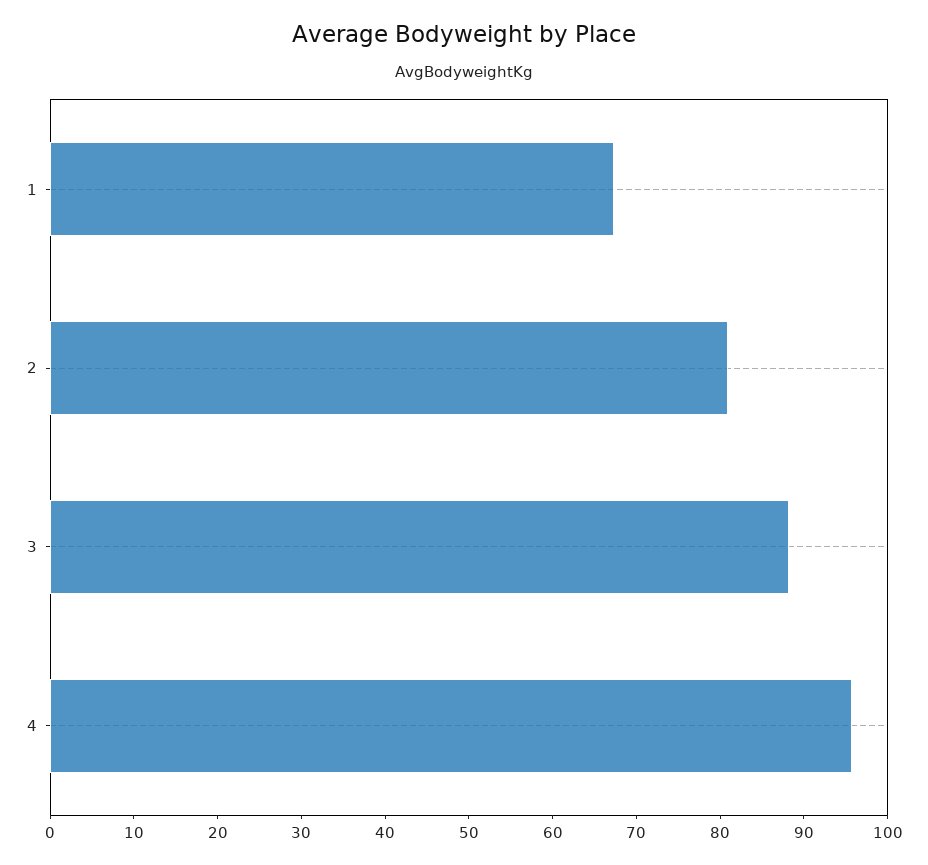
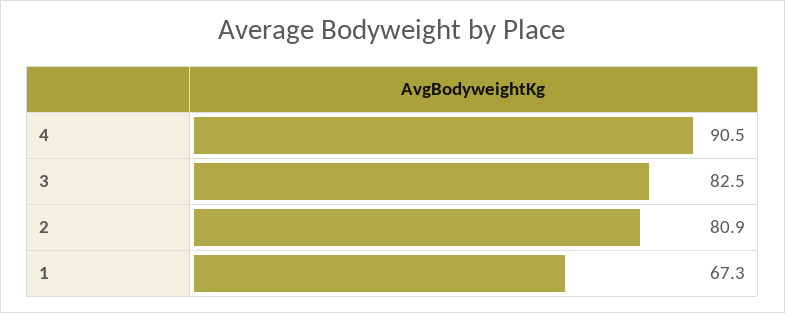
3: 88 -> 82.5
4: 96 -> 90.5

